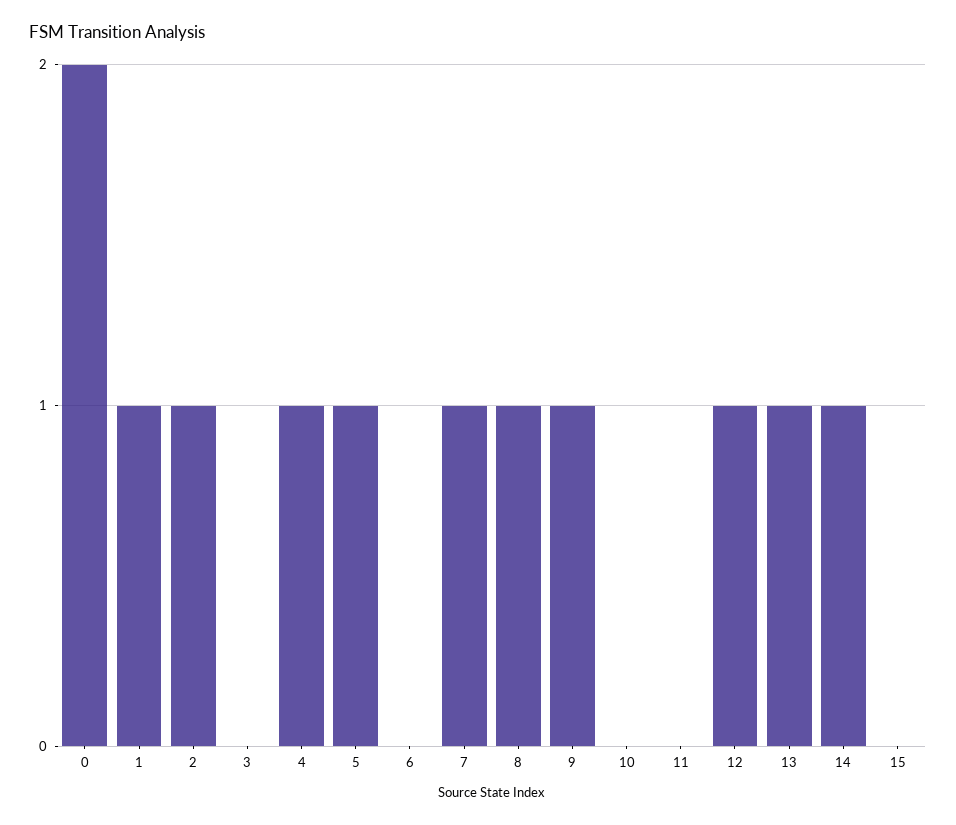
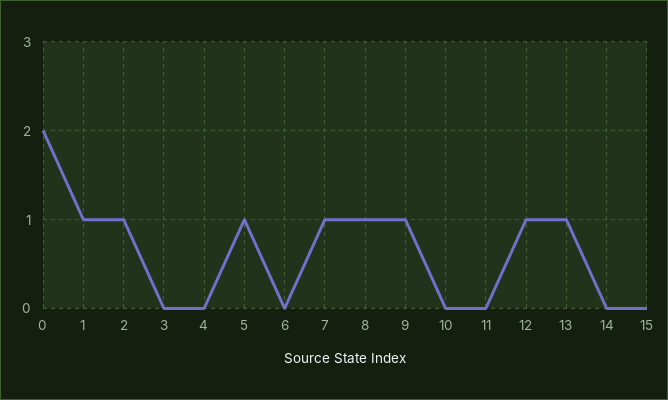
4: 1 -> 0
14: 1 -> 0

